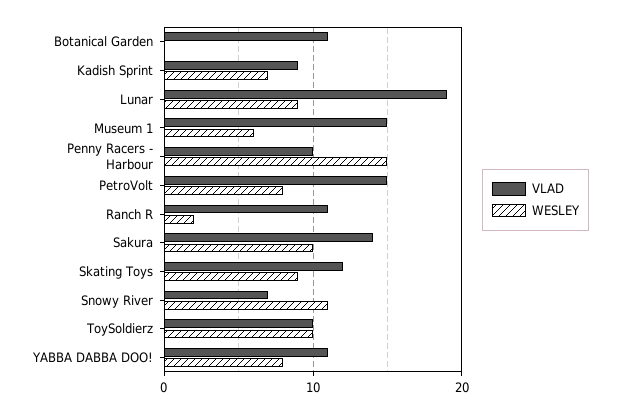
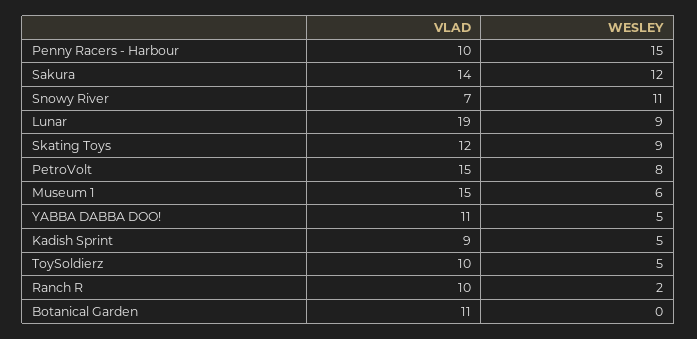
WESLEY, Kadish Sprint: 7 -> 5
VLAD, Ranch R: 11 -> 10
WESLEY, Sakura: 10 -> 12
WESLEY, ToySoldierz: 10 -> 5
WESLEY, YABBA DABBA DOO!: 8 -> 5

